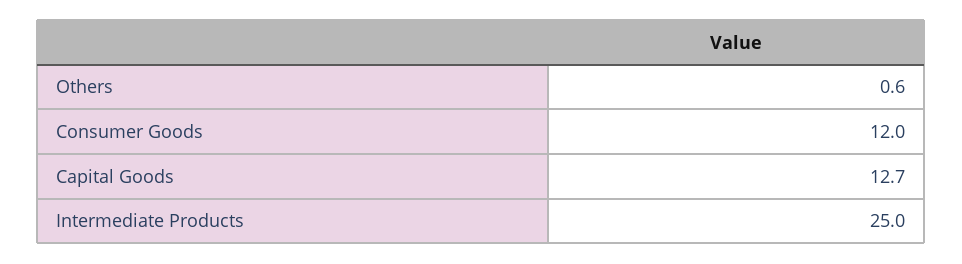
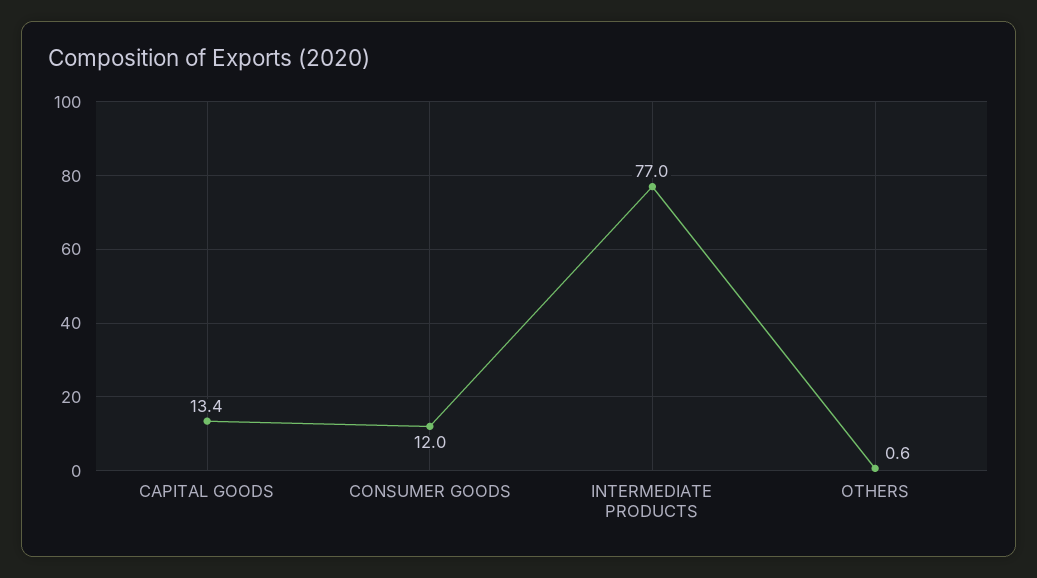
Capital Goods: 12.7 -> 13.4
Intermediate Products: 25 -> 77

